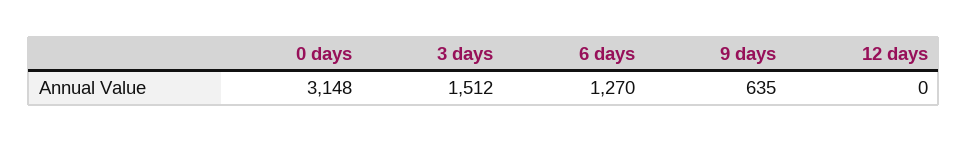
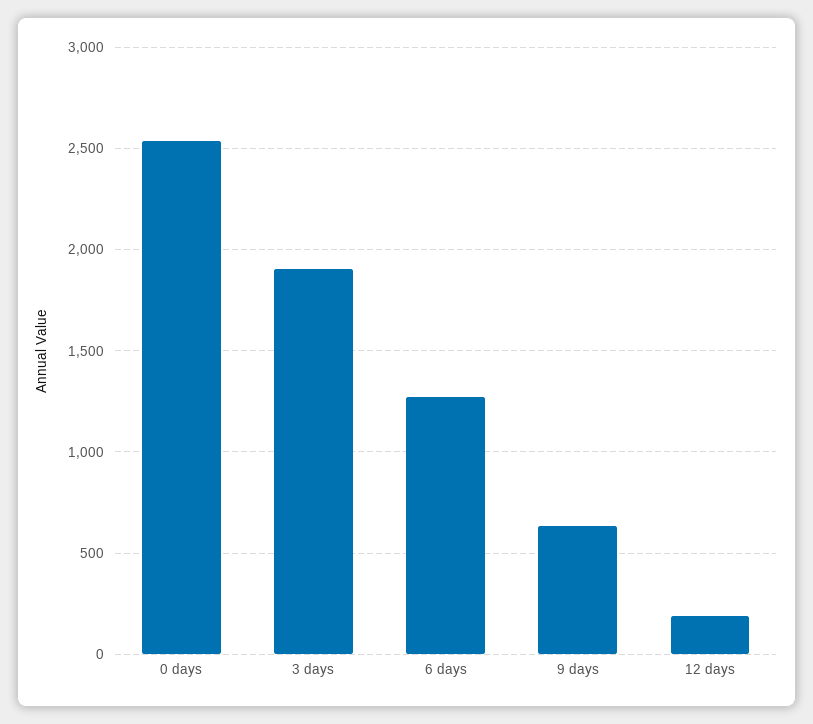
0 days: 3148 -> 2550
3 days: 1512 -> 1900
12 days: 0 -> 200

